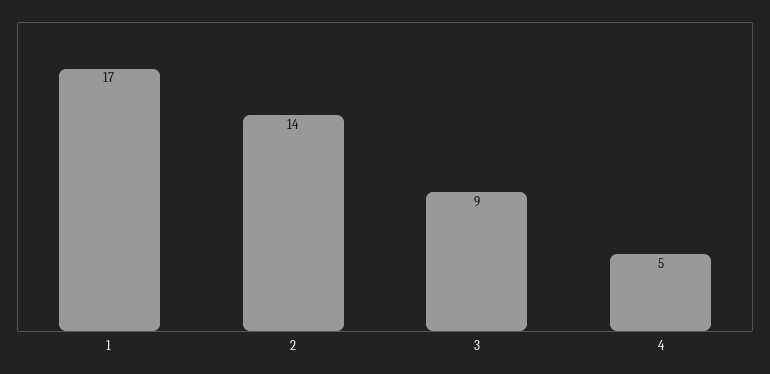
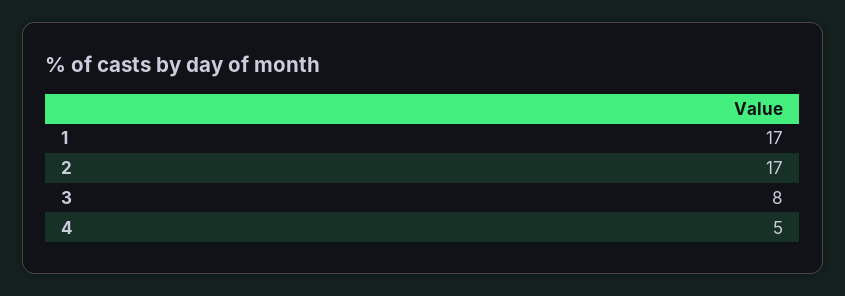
2: 14 -> 17
3: 9 -> 8

